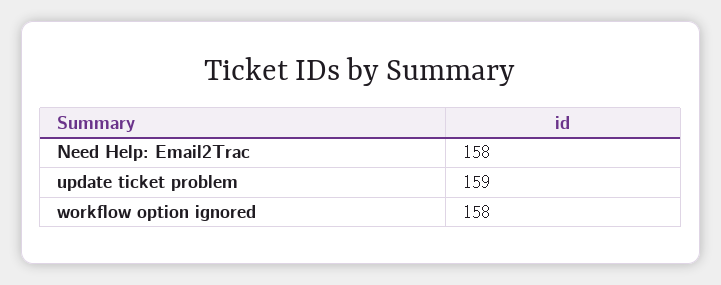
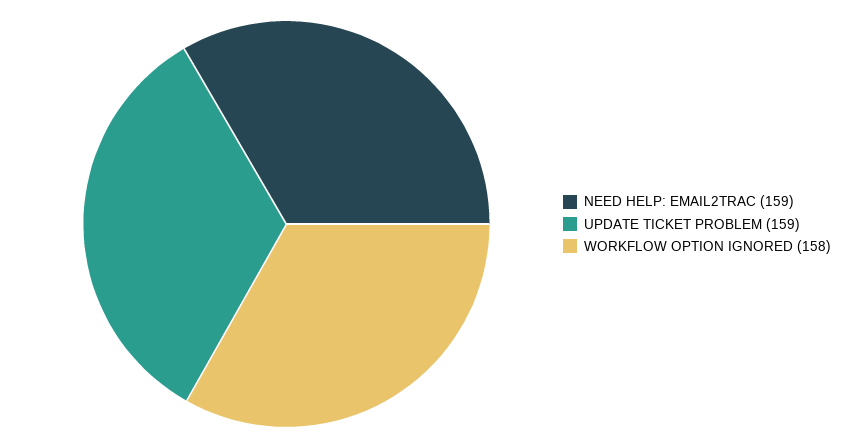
Need Help: Email2Trac: 158 -> 159

